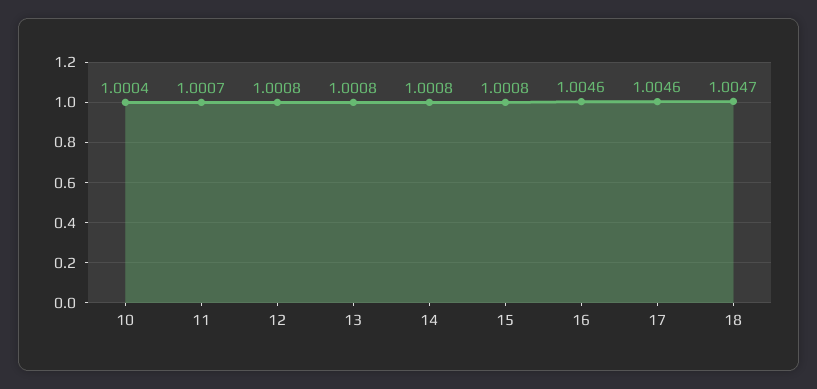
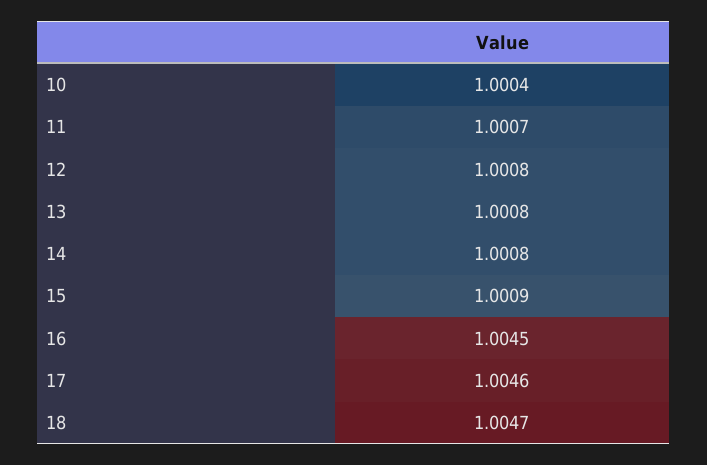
15: 1.0008 -> 1.0009
16: 1.0046 -> 1.0045

